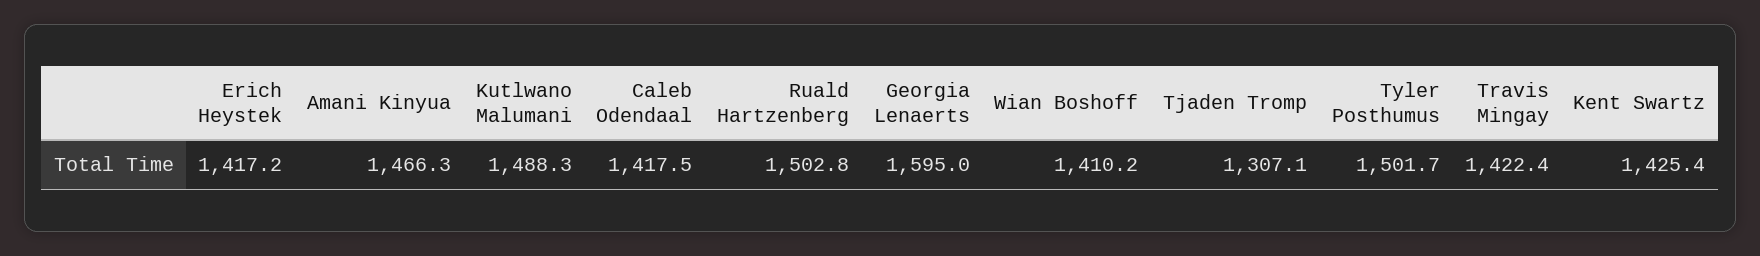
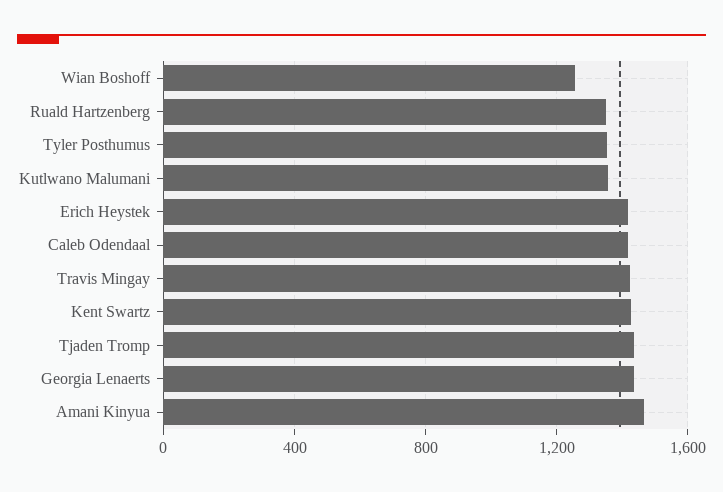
Kutlwano Malumani: 1488.3 -> 1350
Ruald Hartzenberg: 1502.8 -> 1350
Georgia Lenaerts: 1595 -> 1450
Wian Boshoff: 1410.2 -> 1250
Tjaden Tromp: 1307.1 -> 1450
Tyler Posthumus: 1501.7 -> 1350

